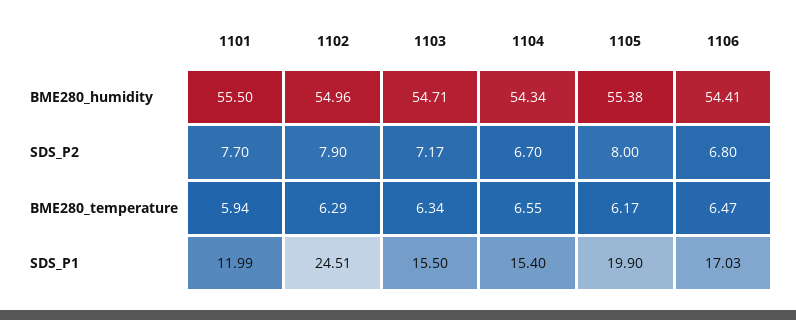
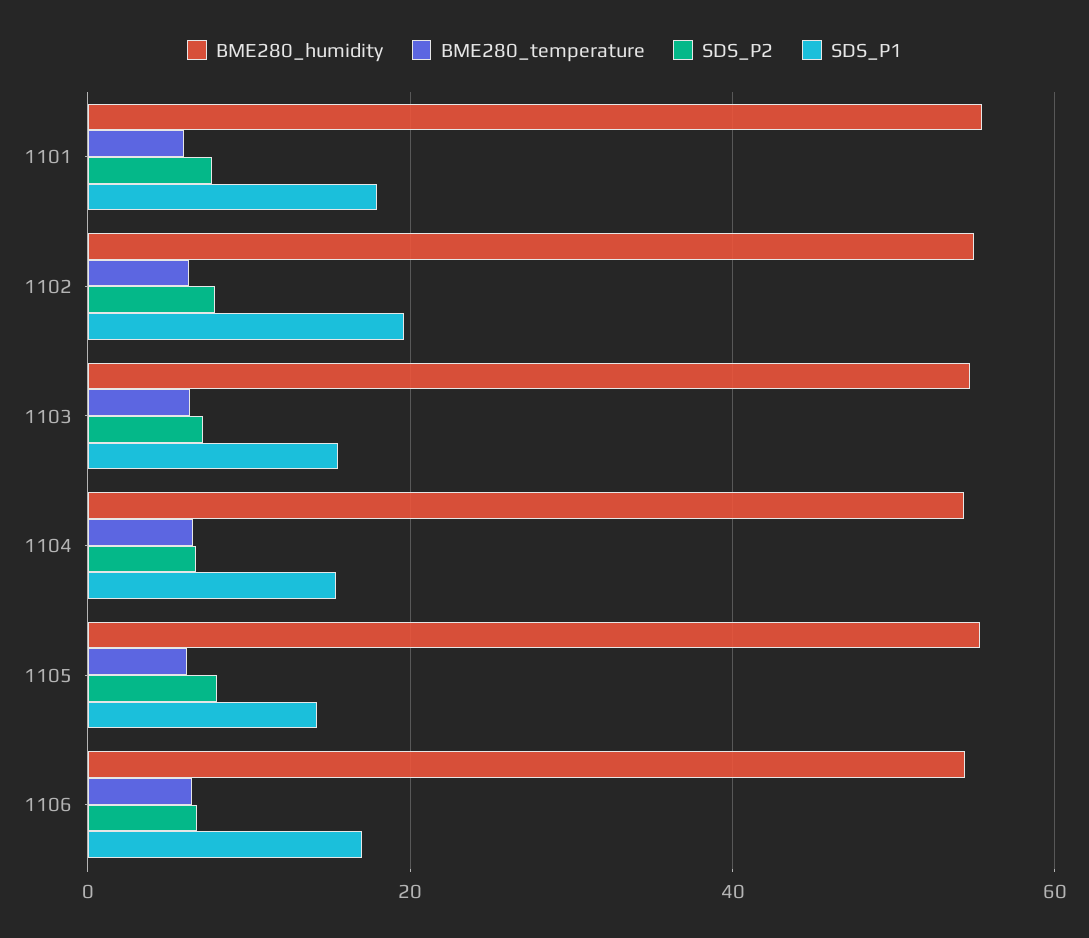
SDS_P1, 1101: 11.99 -> 18
SDS_P1, 1102: 24.51 -> 20
SDS_P1, 1105: 19.9 -> 14

